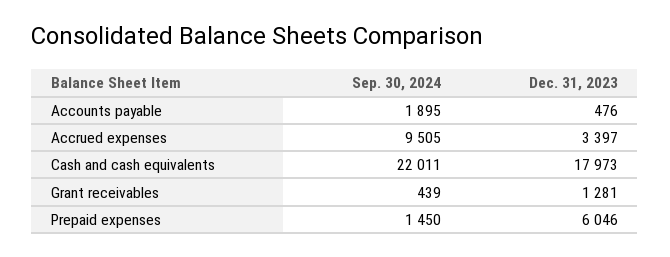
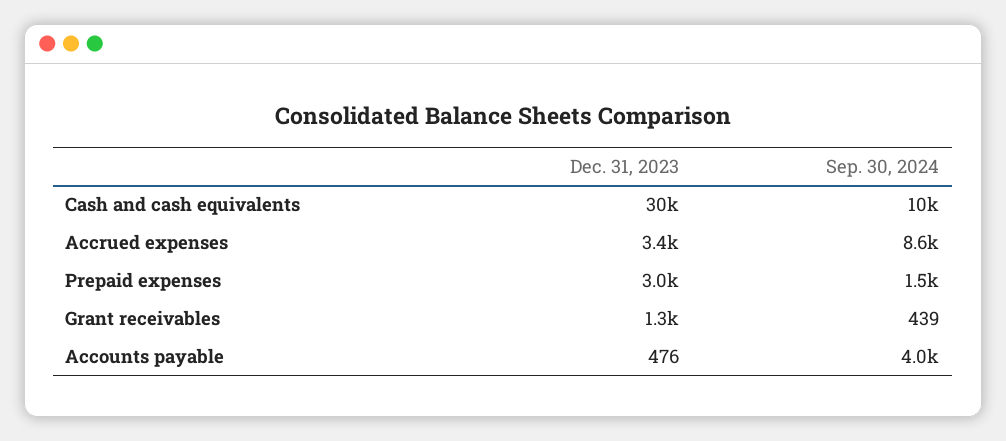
Sep. 30, 2024, Accounts payable: 1895 -> 4000
Sep. 30, 2024, Accrued expenses: 9505 -> 8600
Sep. 30, 2024, Cash and cash equivalents: 22011 -> 10000
Dec. 31, 2023, Cash and cash equivalents: 17973 -> 30000
Dec. 31, 2023, Prepaid expenses: 6046 -> 3000

